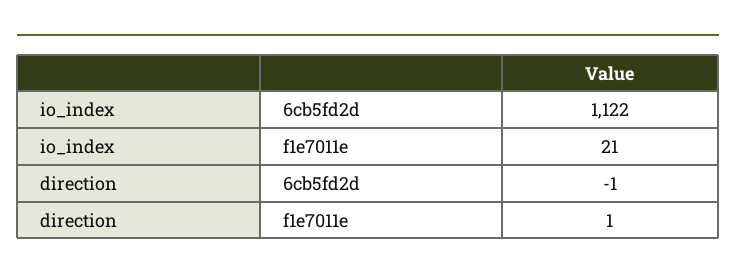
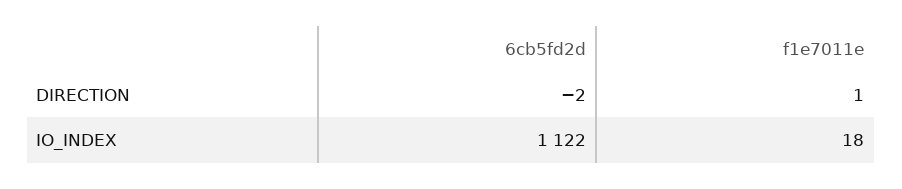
io_index, f1e7011e: 21 -> 18
direction, 6cb5fd2d: -1 -> -2

